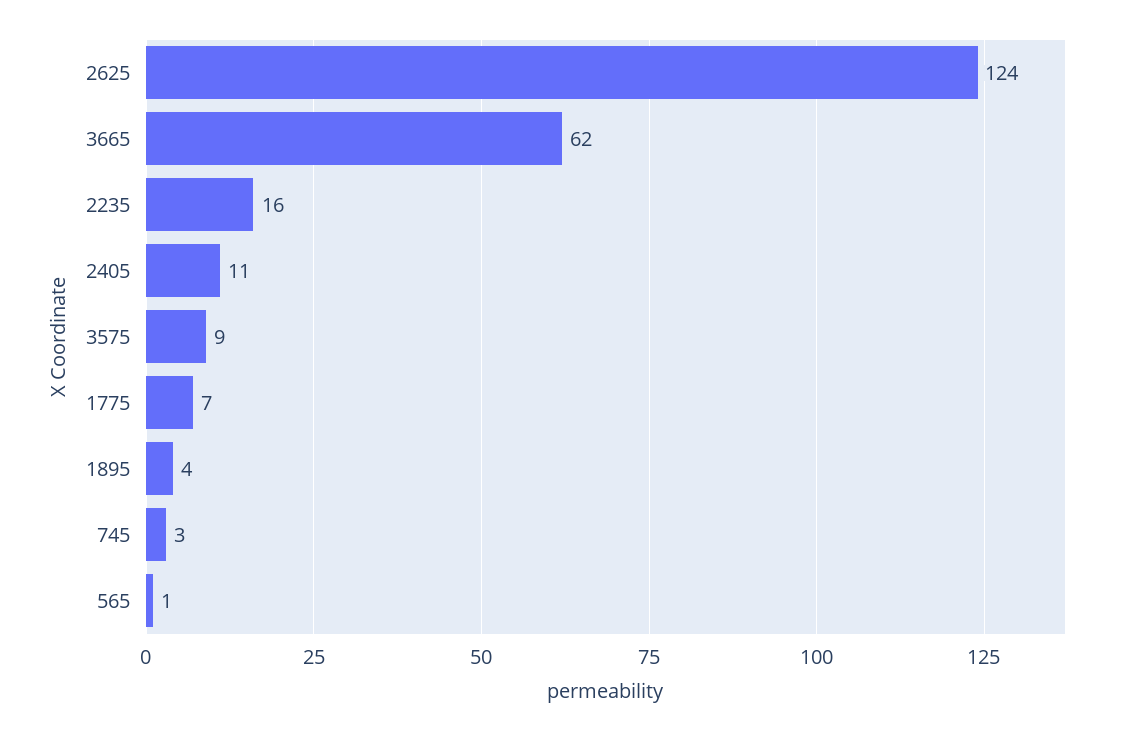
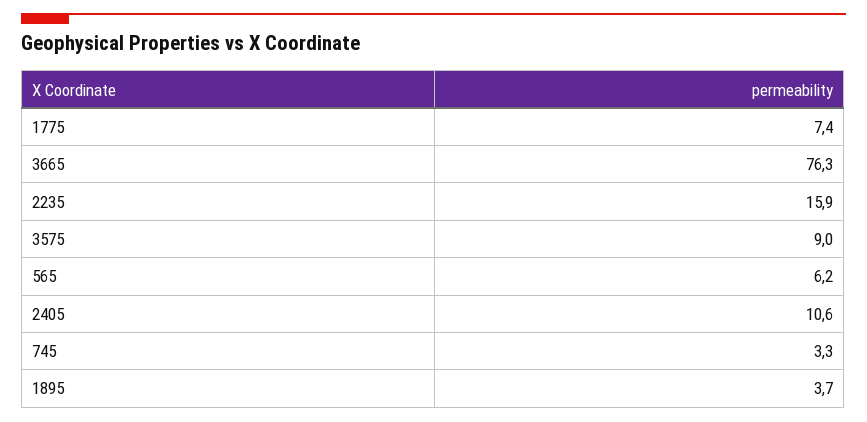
2625: 124 -> none
3665: 62 -> 76.3
565: 1 -> 6.2

